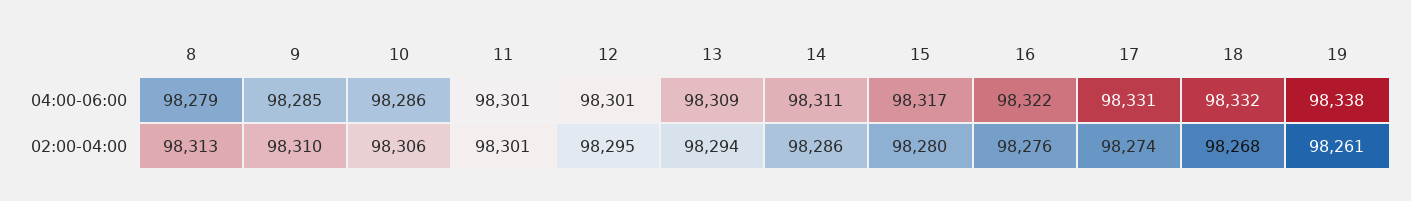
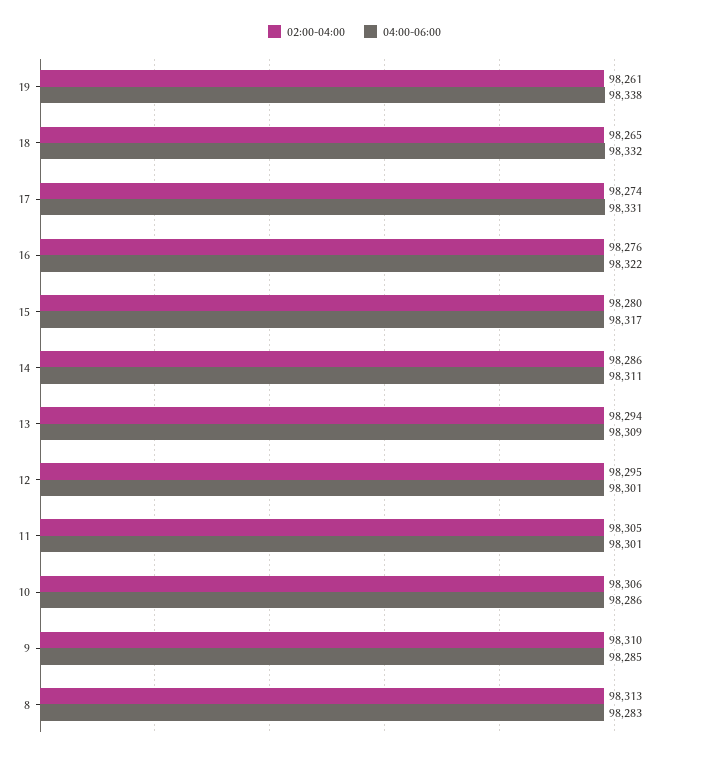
04:00-06:00, 8: 98279 -> 98283
02:00-04:00, 11: 98301 -> 98305
02:00-04:00, 18: 98268 -> 98265

